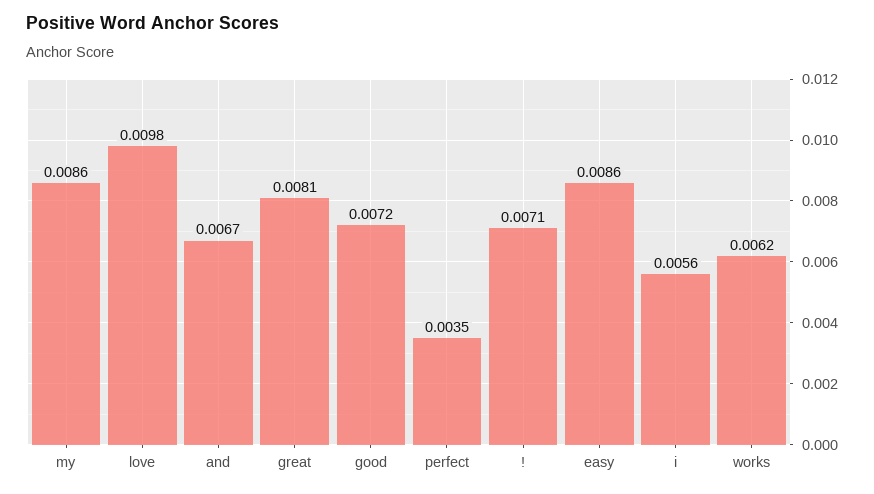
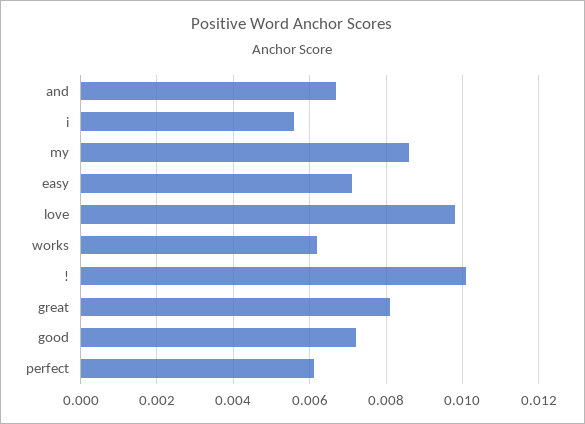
perfect: 0.0035 -> 0.006
!: 0.0071 -> 0.01
easy: 0.0086 -> 0.007

